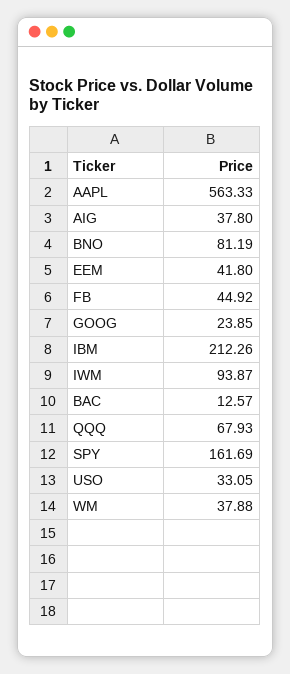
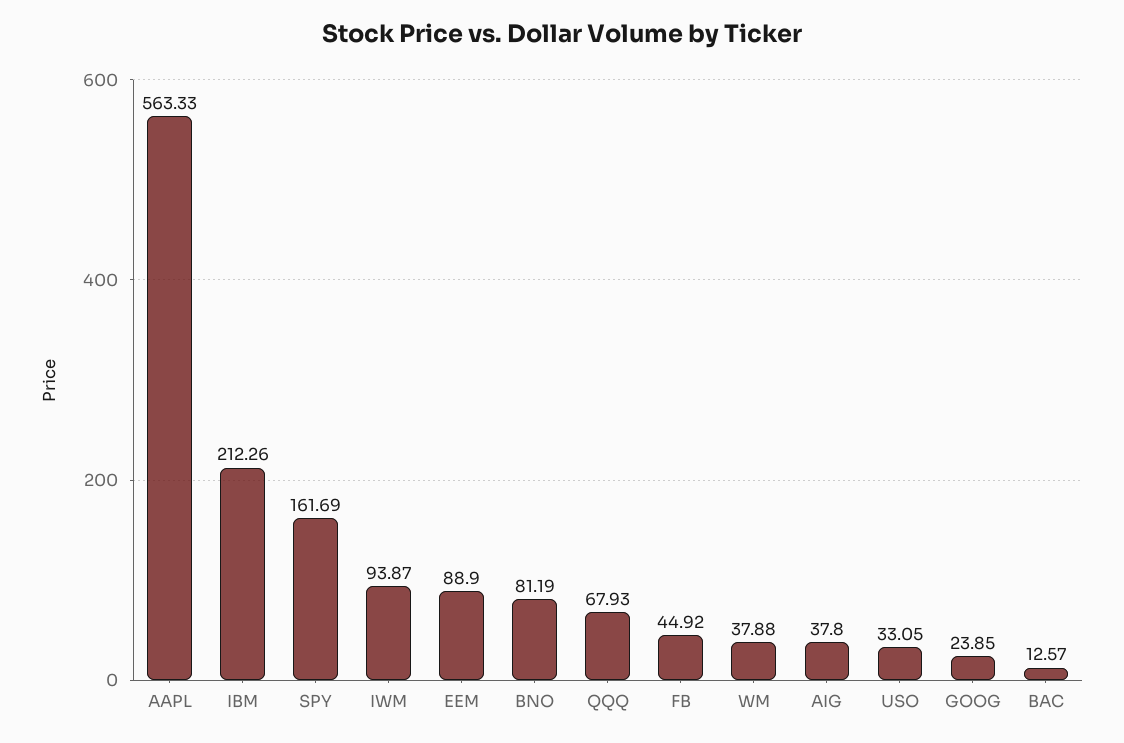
EEM: 41.8 -> 88.9

